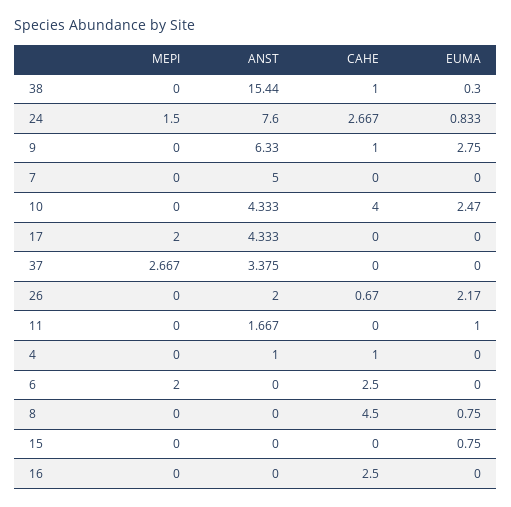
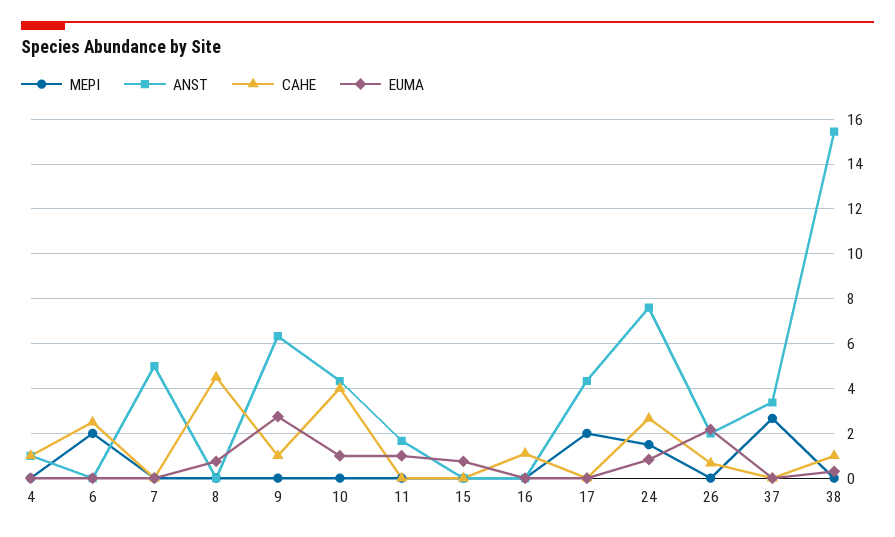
EUMA, 10: 2.47 -> 1
CAHE, 16: 2.5 -> 1

